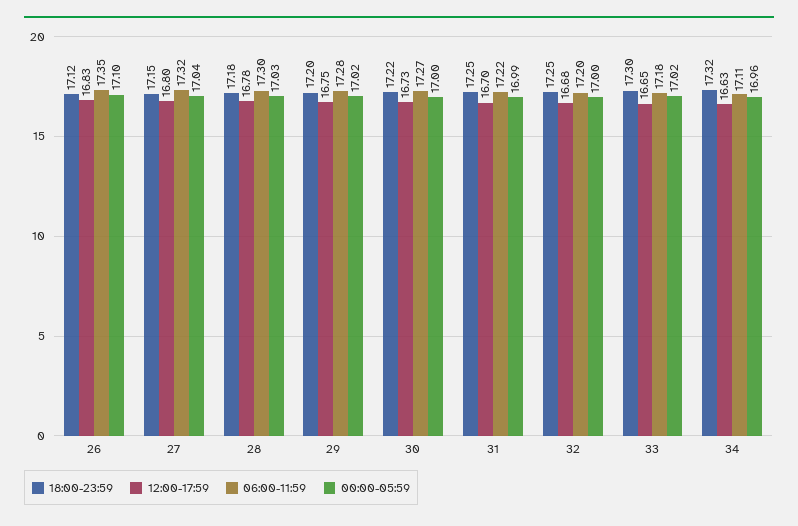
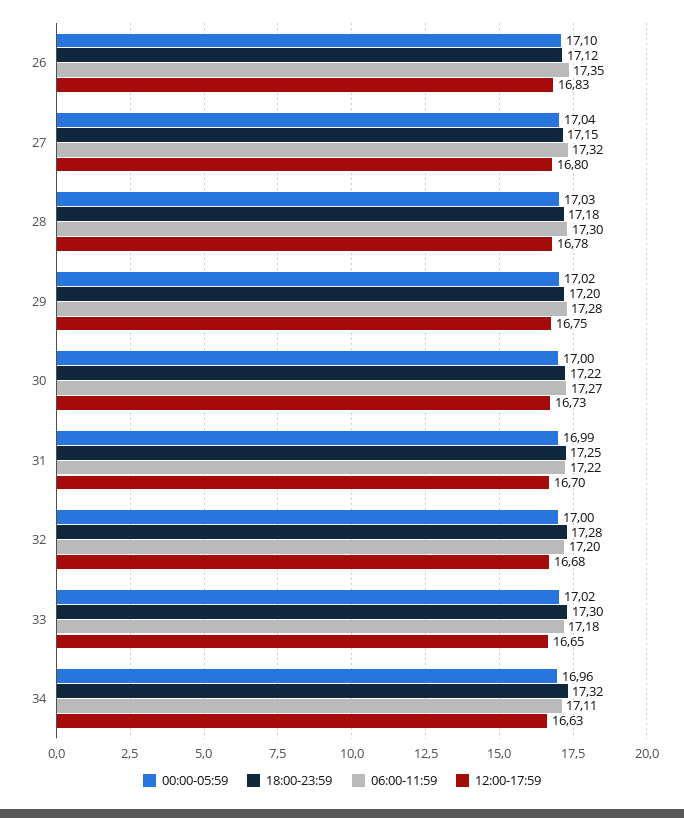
18:00-23:59, 32: 17.25 -> 17.28

